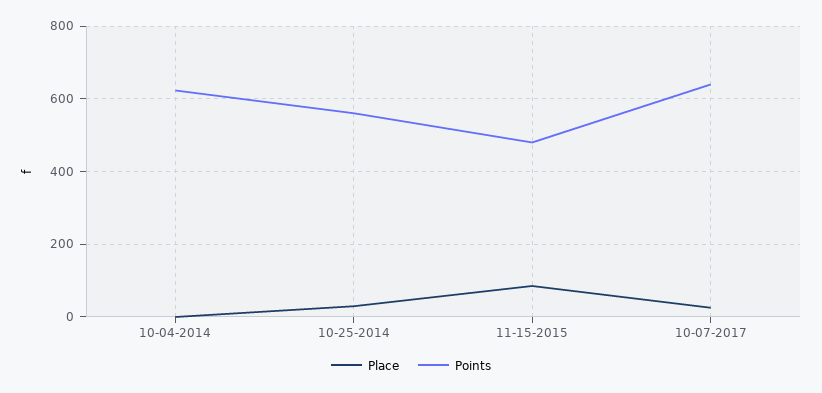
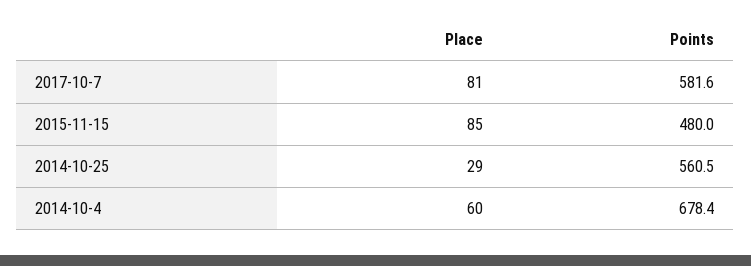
Place, 10-04-2014: 0 -> 60
Points, 10-04-2014: 620 -> 678.4
Place, 10-07-2017: 20 -> 81
Points, 10-07-2017: 640 -> 581.6

